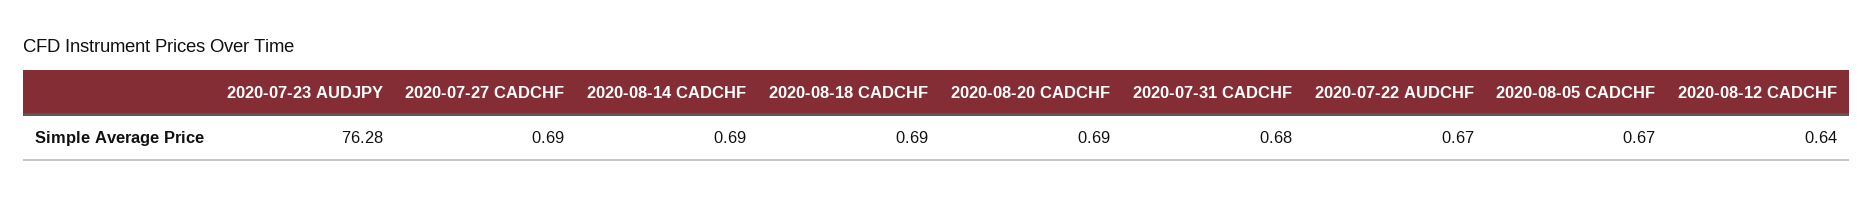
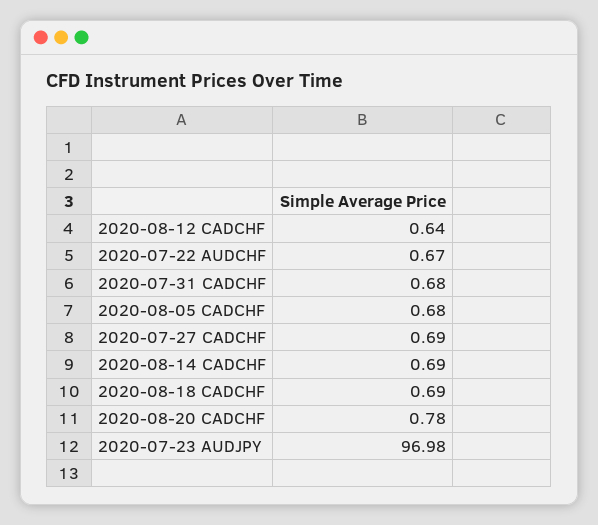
2020-07-23 AUDJPY: 76.28 -> 96.98
2020-08-20 CADCHF: 0.69 -> 0.78
2020-08-05 CADCHF: 0.67 -> 0.68

